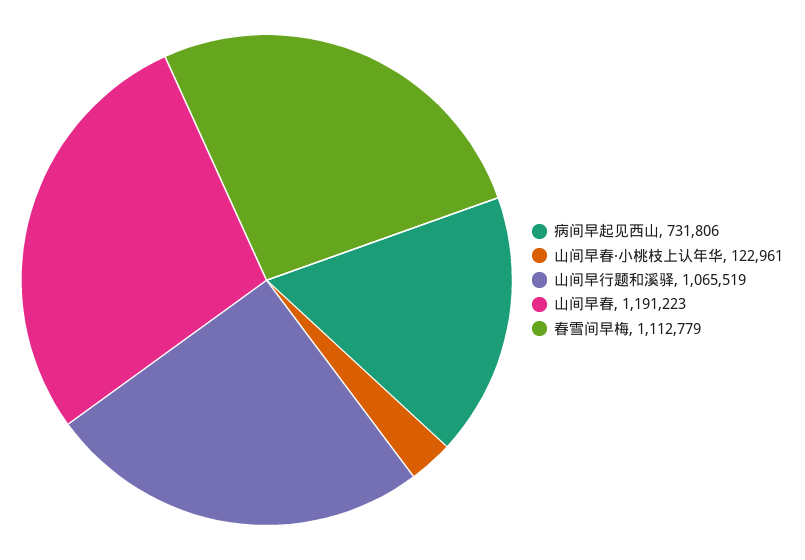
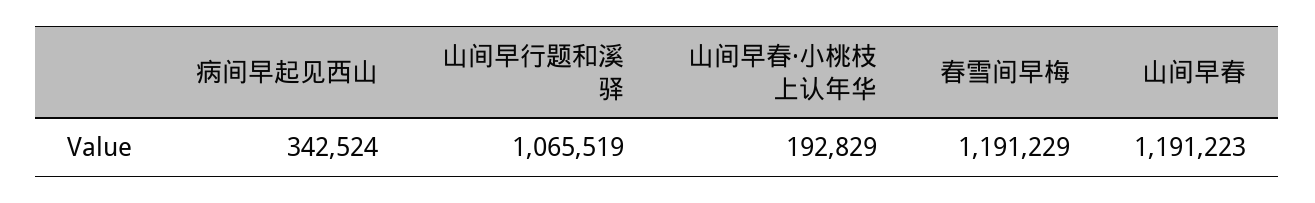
病间早起见西山: 731806 -> 342524
山间早春·小桃枝上认年华: 122961 -> 192829
春雪间早梅: 1112779 -> 1191229

